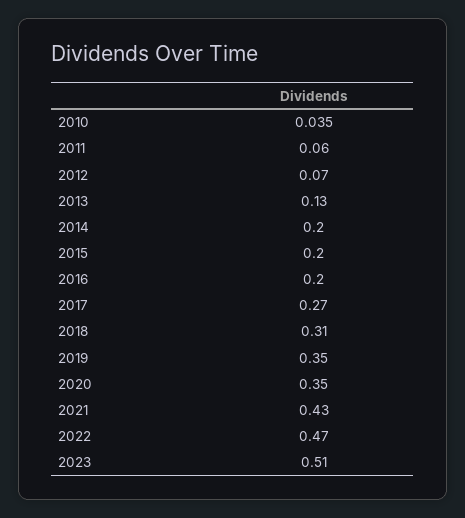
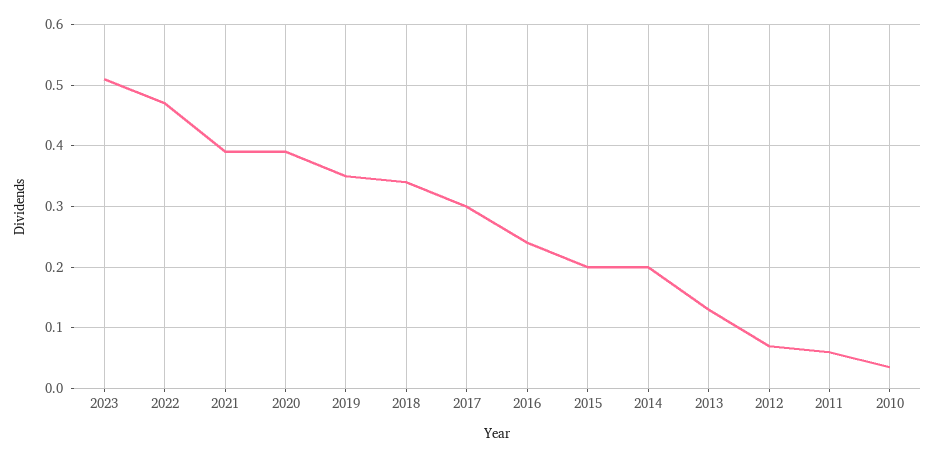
2016: 0.2 -> 0.24
2017: 0.27 -> 0.3
2018: 0.31 -> 0.34
2020: 0.35 -> 0.39
2021: 0.43 -> 0.39

